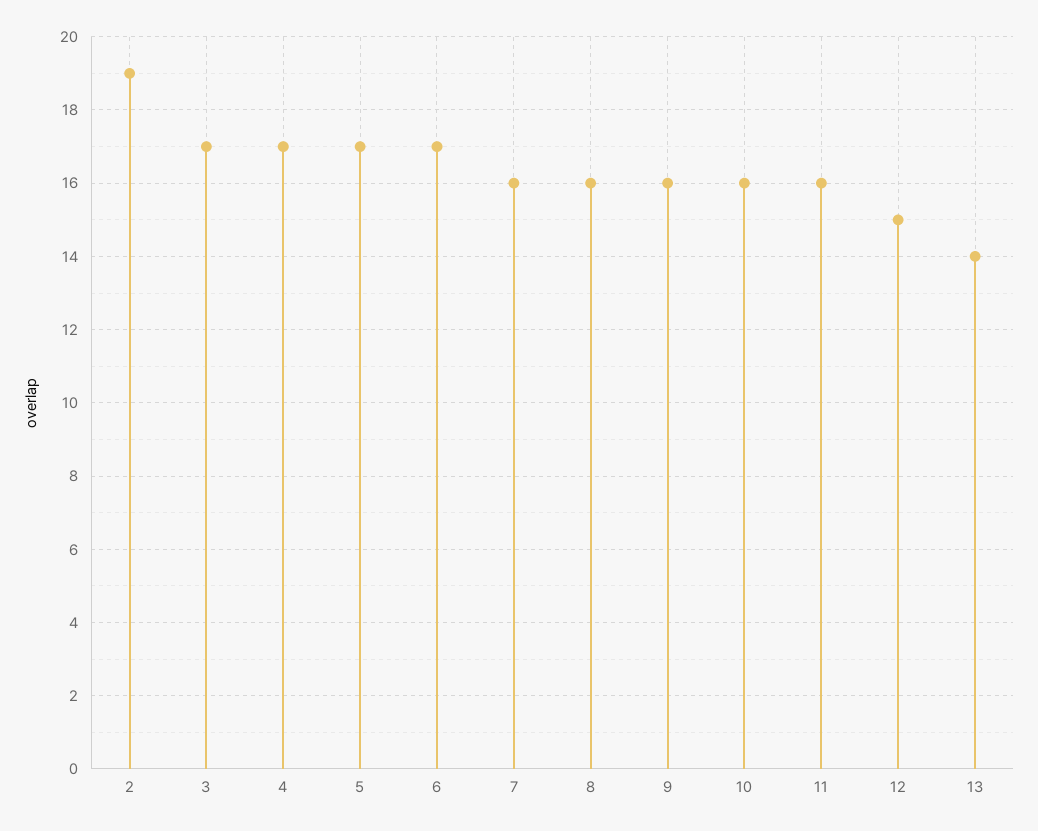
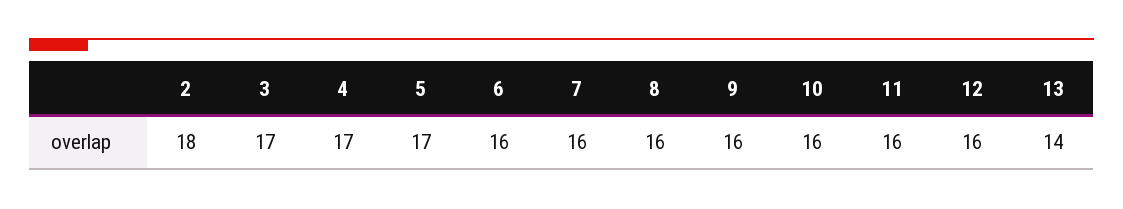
2: 19 -> 18
6: 17 -> 16
12: 15 -> 16

